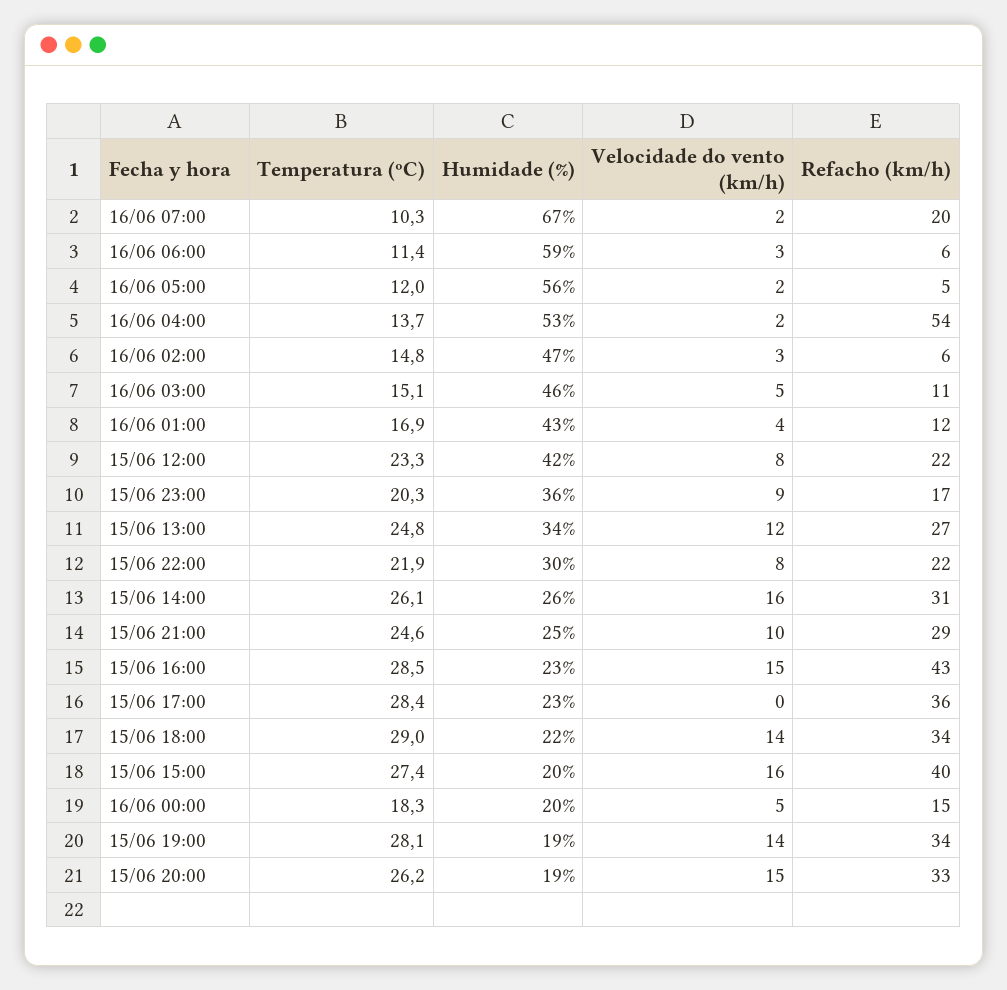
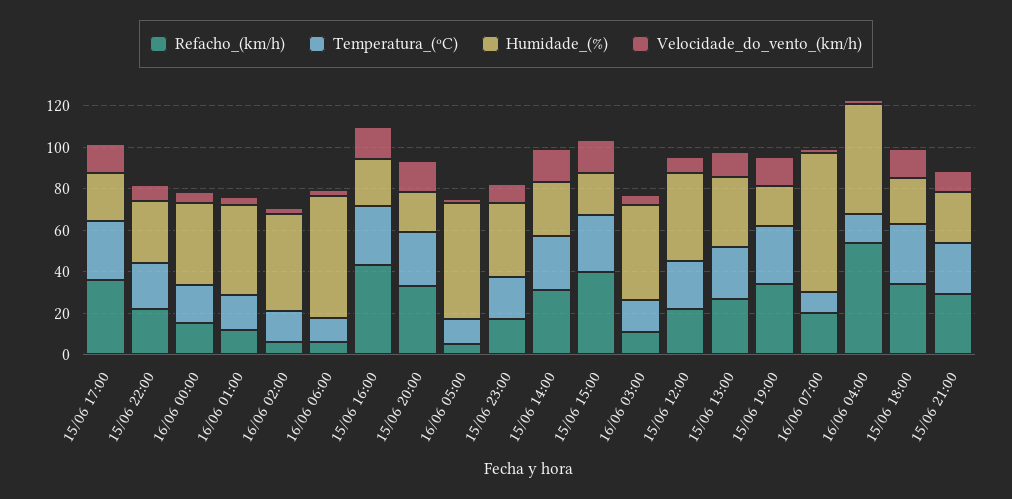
Velocidade do vento (km/h), 15/06 17:00: 0 -> 15
Humidade (%), 16/06 00:00: 20 -> 40

